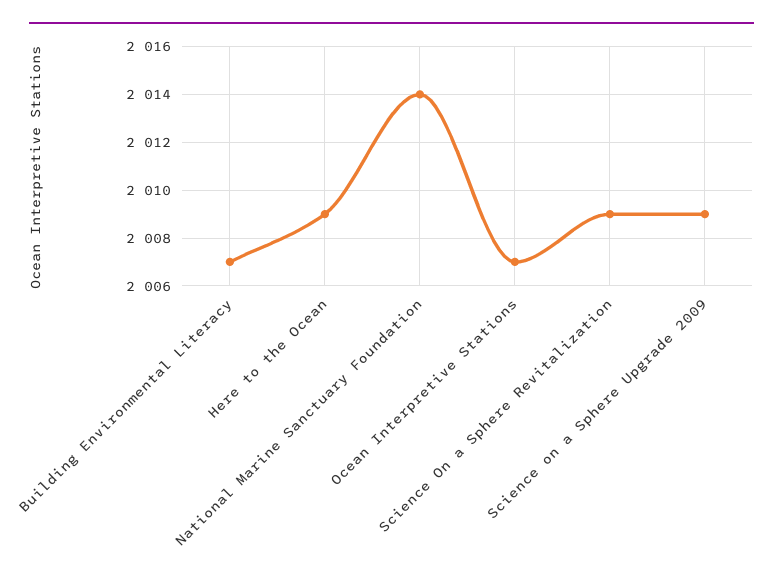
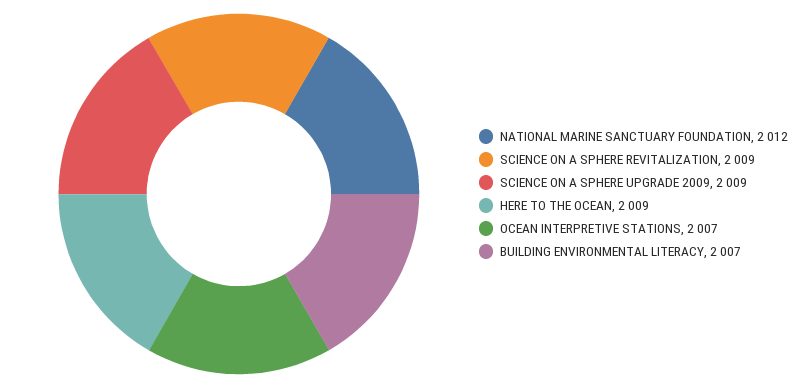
National Marine Sanctuary Foundation: 2014 -> 2012

